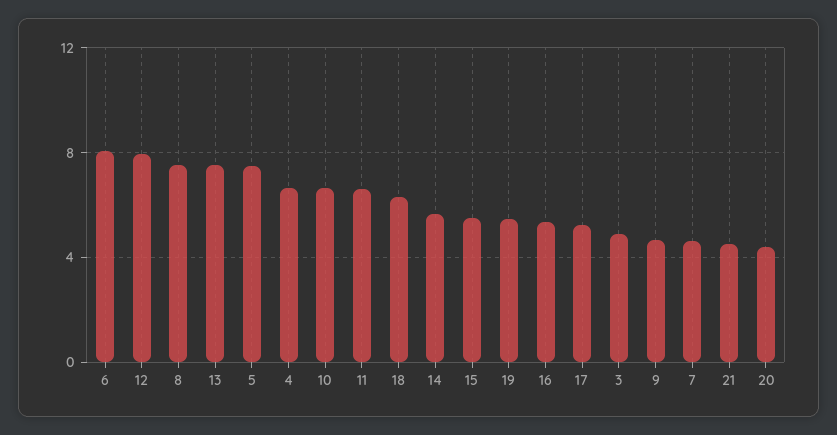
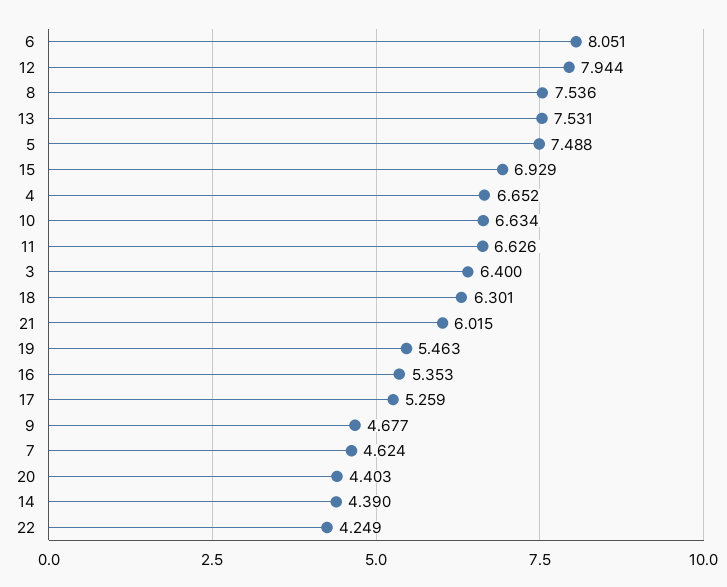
14: 5.5 -> 4.39
15: 5.5 -> 6.929
3: 5 -> 6.4
21: 4.5 -> 6.015
22: none -> 4.249

